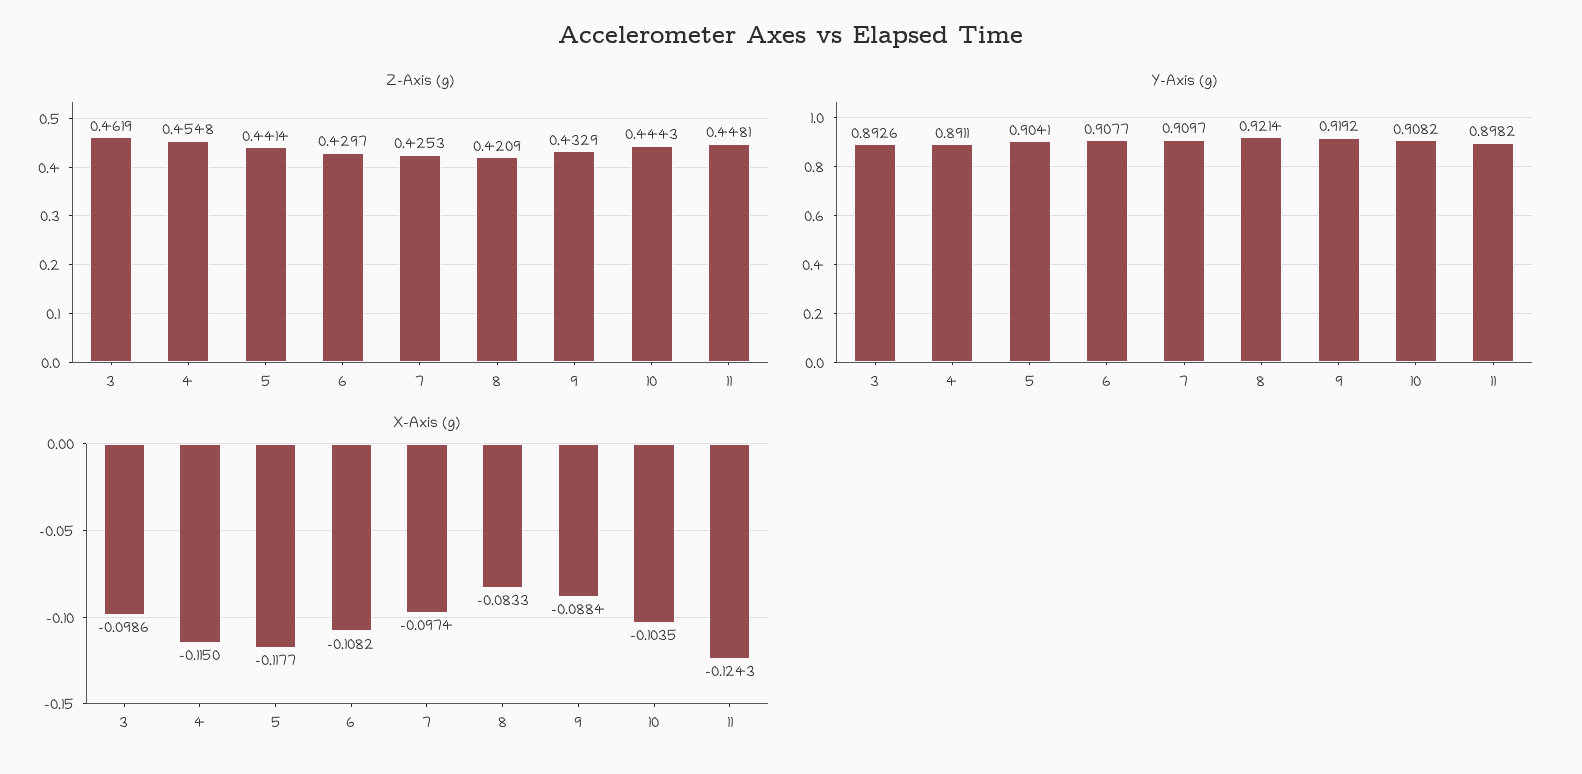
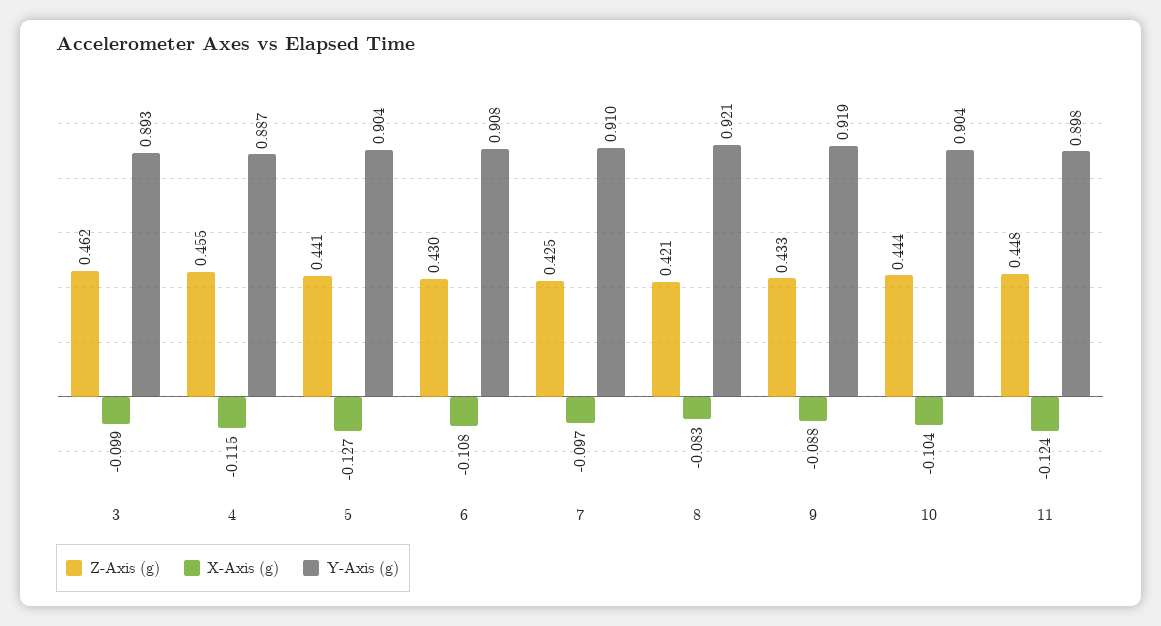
Y-Axis (g), 4: 0.8911 -> 0.887
Y-Axis (g), 10: 0.9082 -> 0.904
X-Axis (g), 5: -0.1177 -> -0.127

